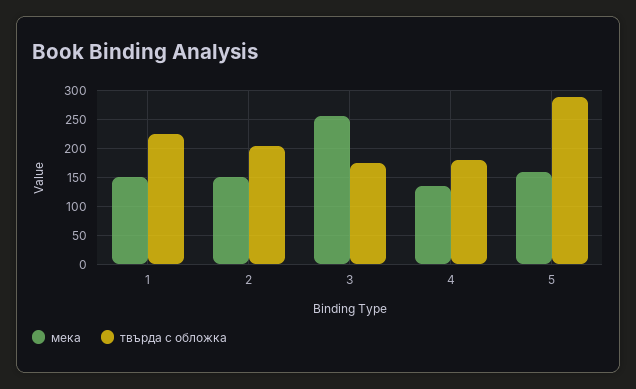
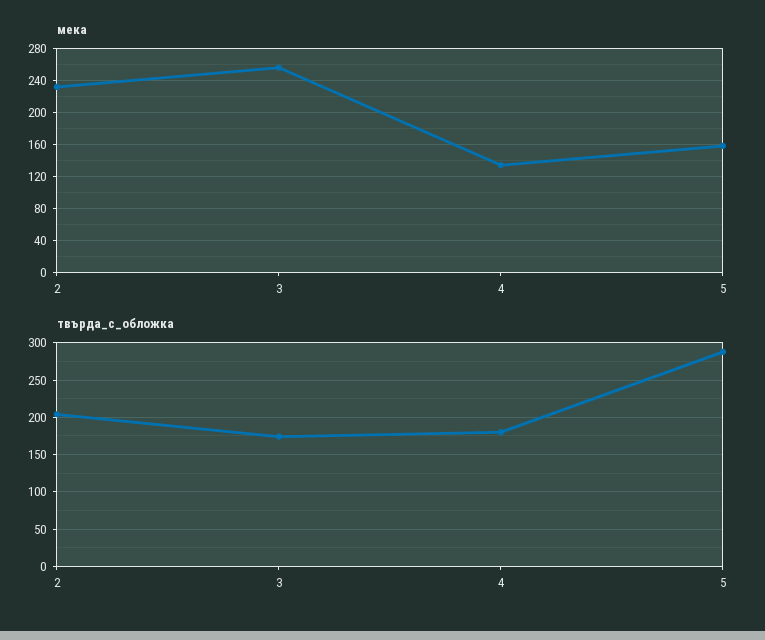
мека, 1: 150 -> none
твърда с обложка, 1: 225 -> none
мека, 2: 150 -> 230

